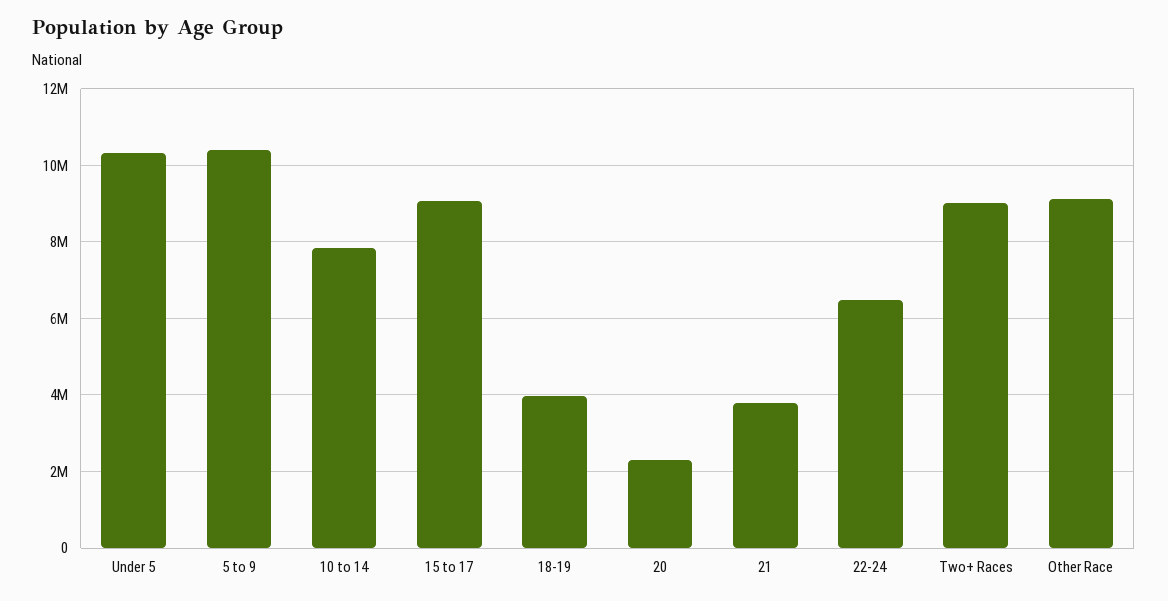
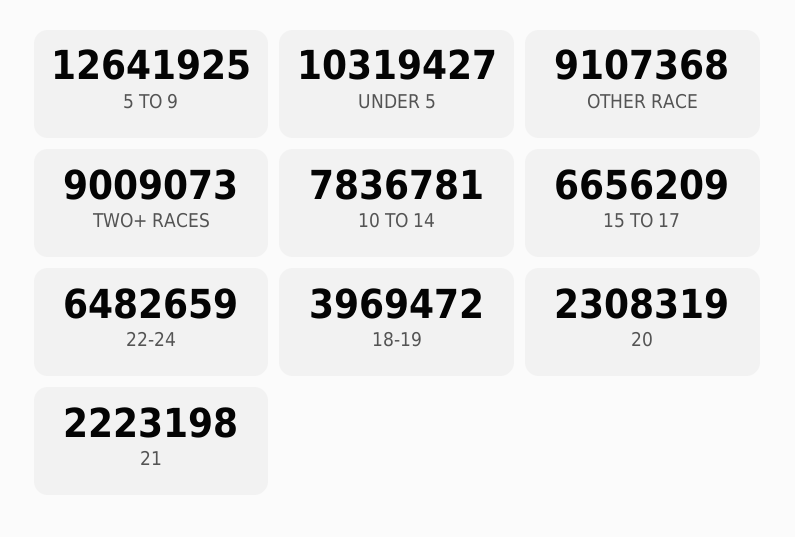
5 to 9: 10400000 -> 12641925
15 to 17: 9000000 -> 6656209
21: 3800000 -> 2223198

